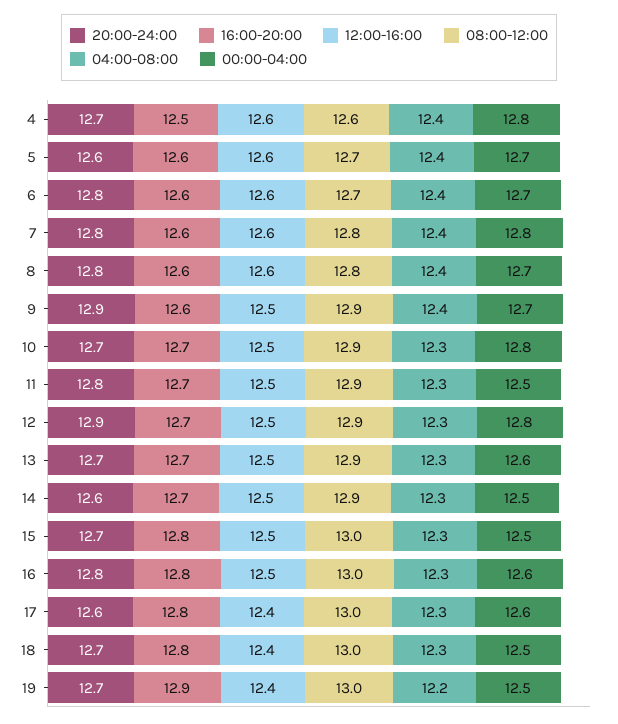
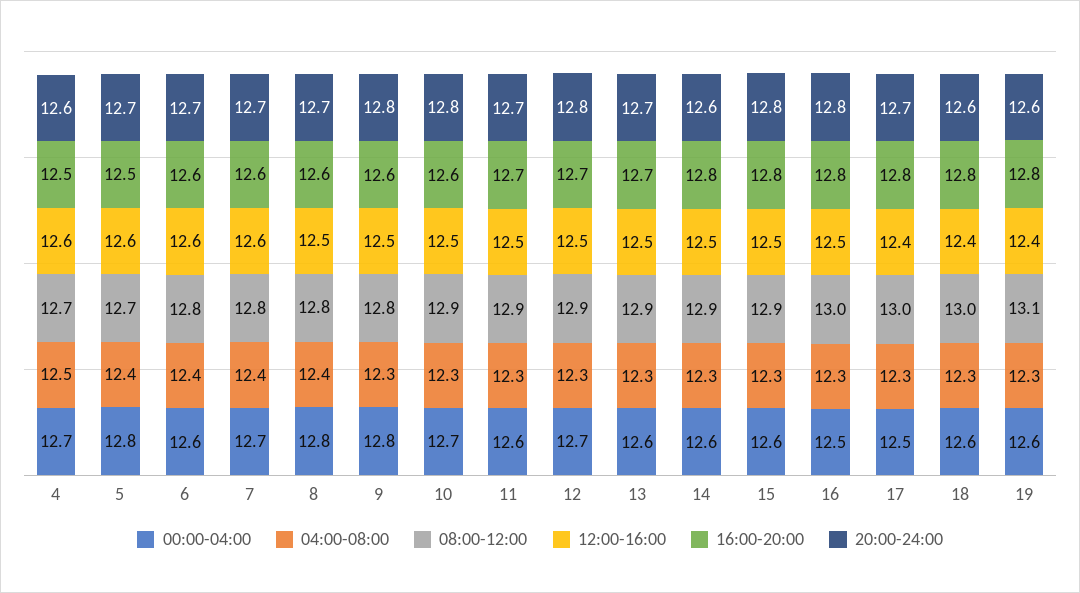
20:00-24:00, 4: 12.7 -> 12.6
08:00-12:00, 4: 12.6 -> 12.7
04:00-08:00, 4: 12.4 -> 12.5
00:00-04:00, 4: 12.8 -> 12.7
20:00-24:00, 5: 12.6 -> 12.7
16:00-20:00, 5: 12.6 -> 12.5
00:00-04:00, 5: 12.7 -> 12.8
20:00-24:00, 6: 12.8 -> 12.7
08:00-12:00, 6: 12.7 -> 12.8
00:00-04:00, 6: 12.7 -> 12.6
20:00-24:00, 7: 12.8 -> 12.7
00:00-04:00, 7: 12.8 -> 12.7
20:00-24:00, 8: 12.8 -> 12.7
12:00-16:00, 8: 12.6 -> 12.5
00:00-04:00, 8: 12.7 -> 12.8
20:00-24:00, 9: 12.9 -> 12.8
08:00-12:00, 9: 12.9 -> 12.8
04:00-08:00, 9: 12.4 -> 12.3
00:00-04:00, 9: 12.7 -> 12.8
20:00-24:00, 10: 12.7 -> 12.8
16:00-20:00, 10: 12.7 -> 12.6
00:00-04:00, 10: 12.8 -> 12.7
20:00-24:00, 11: 12.8 -> 12.7
00:00-04:00, 11: 12.5 -> 12.6
20:00-24:00, 12: 12.9 -> 12.8
00:00-04:00, 12: 12.8 -> 12.7
16:00-20:00, 14: 12.7 -> 12.8
00:00-04:00, 14: 12.5 -> 12.6
20:00-24:00, 15: 12.7 -> 12.8
08:00-12:00, 15: 13 -> 12.9
00:00-04:00, 15: 12.5 -> 12.6
00:00-04:00, 16: 12.6 -> 12.5
20:00-24:00, 17: 12.6 -> 12.7
00:00-04:00, 17: 12.6 -> 12.5
20:00-24:00, 18: 12.7 -> 12.6
00:00-04:00, 18: 12.5 -> 12.6
20:00-24:00, 19: 12.7 -> 12.6
16:00-20:00, 19: 12.9 -> 12.8
08:00-12:00, 19: 13 -> 13.1
04:00-08:00, 19: 12.2 -> 12.3
00:00-04:00, 19: 12.5 -> 12.6

